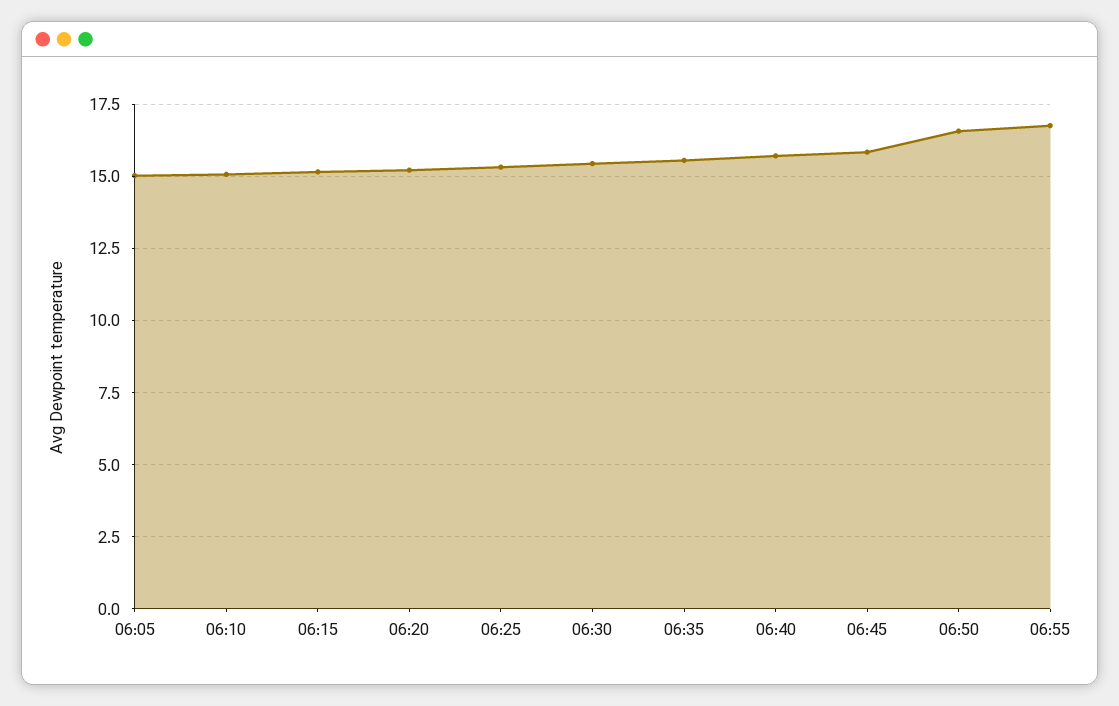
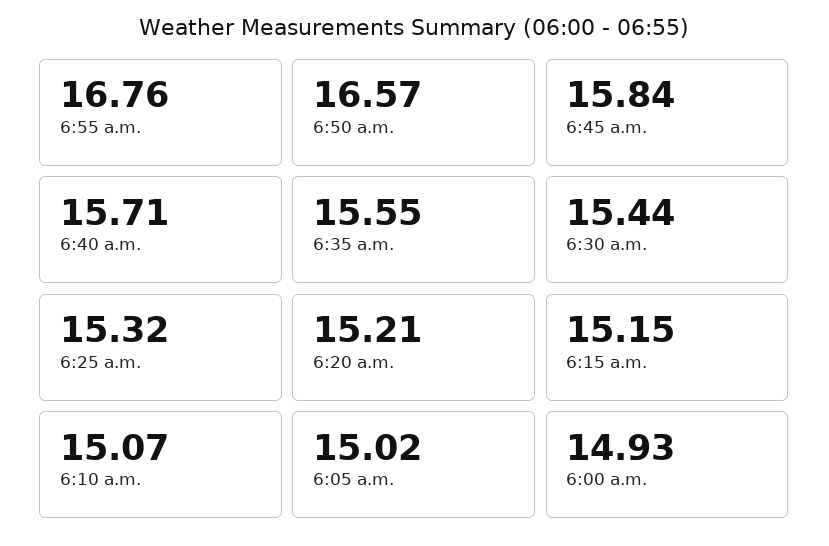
6:00 a.m.: none -> 14.93

